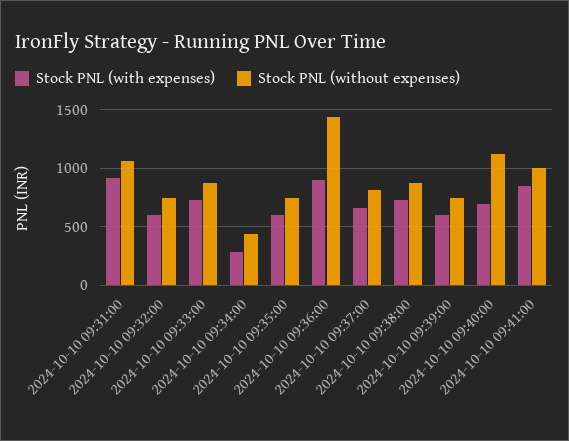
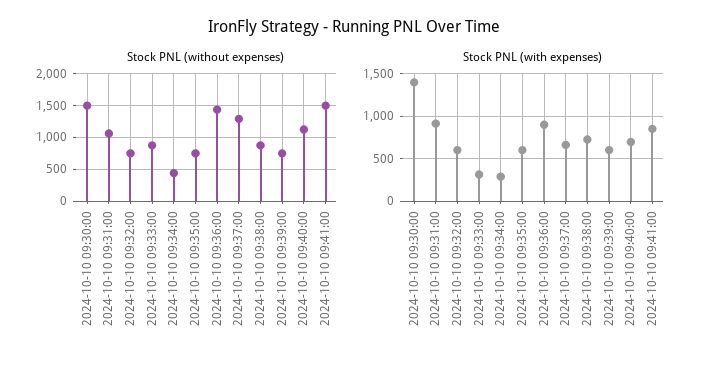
Stock PNL (with expenses), 2024-10-10 09:33:00: 700 -> 300
Stock PNL (without expenses), 2024-10-10 09:37:00: 800 -> 1300
Stock PNL (without expenses), 2024-10-10 09:41:00: 1000 -> 1500
Stock PNL (without expenses), 2024-10-10 09:30:00: none -> 1500
Stock PNL (with expenses), 2024-10-10 09:30:00: none -> 1400

